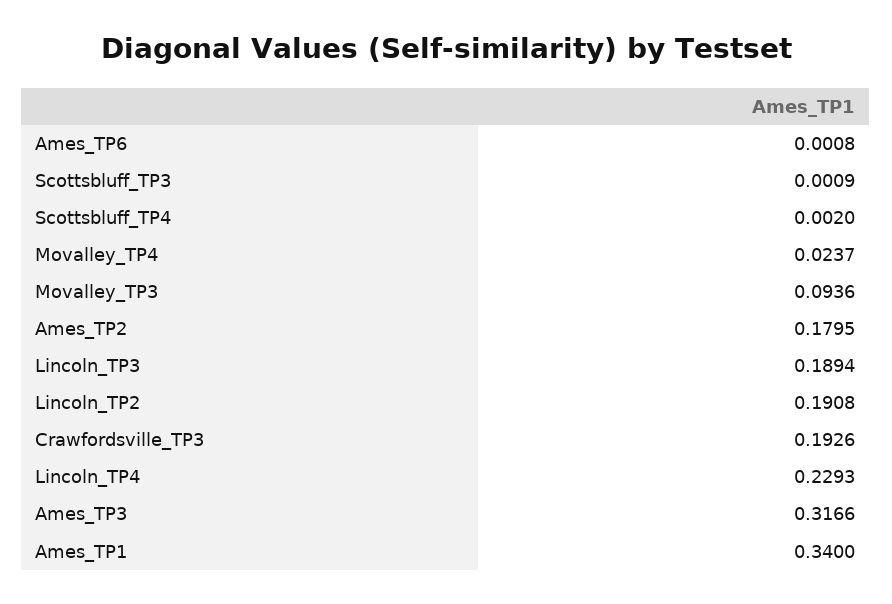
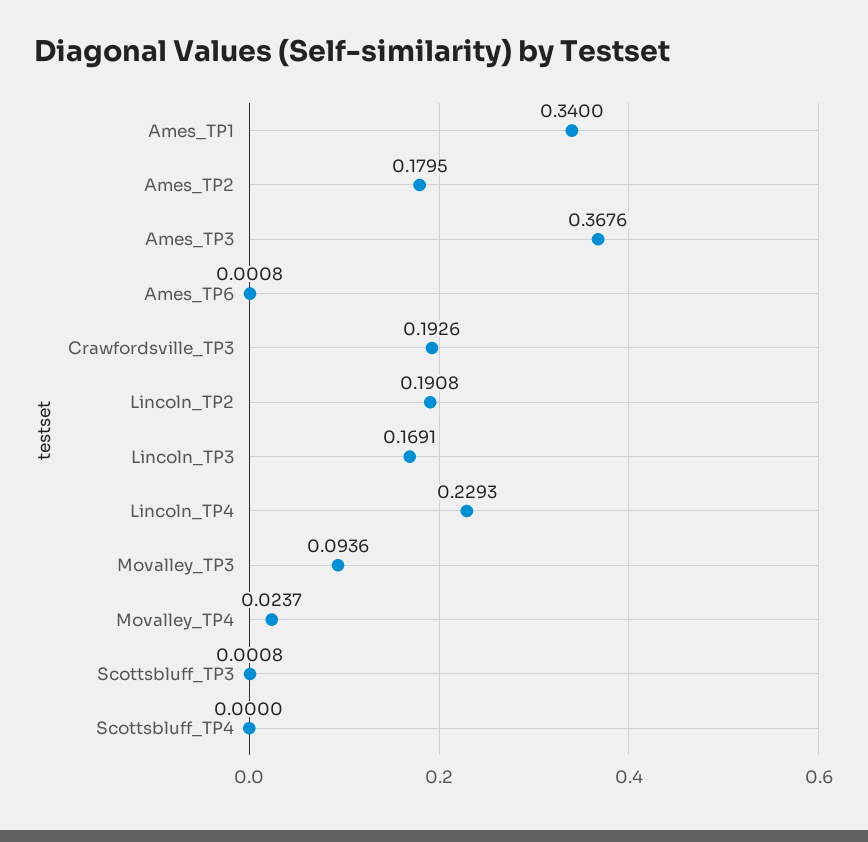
Scottsbluff_TP3: 0.0009 -> 0.0008
Scottsbluff_TP4: 0.002 -> 0
Lincoln_TP3: 0.1894 -> 0.1691
Ames_TP3: 0.3166 -> 0.3676

